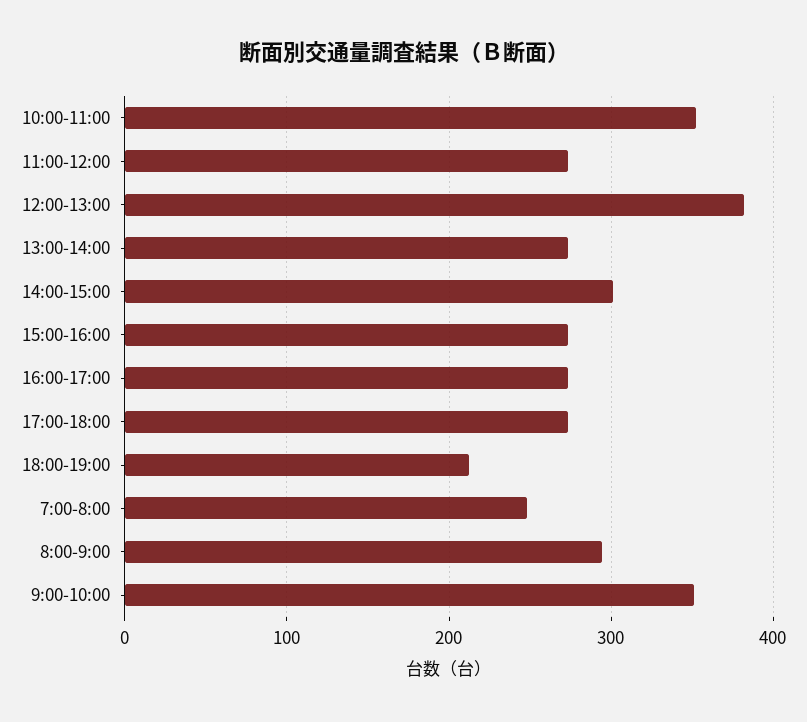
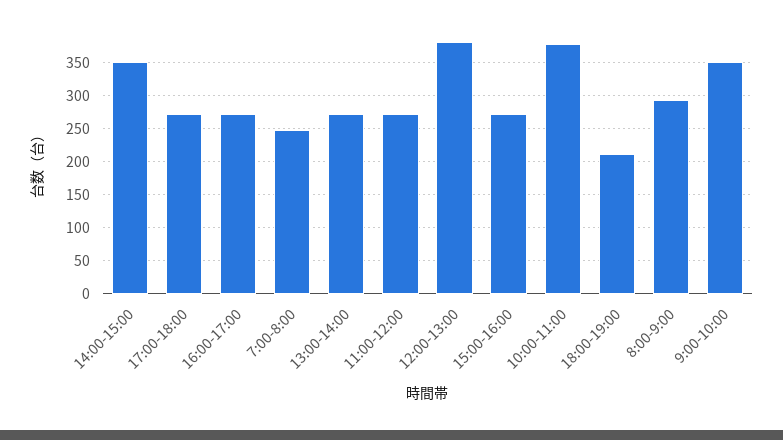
10:00-11:00: 350 -> 380
14:00-15:00: 300 -> 350

